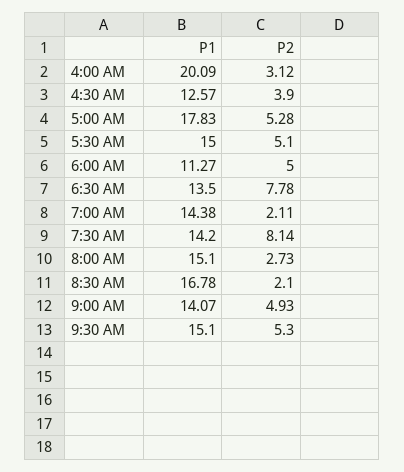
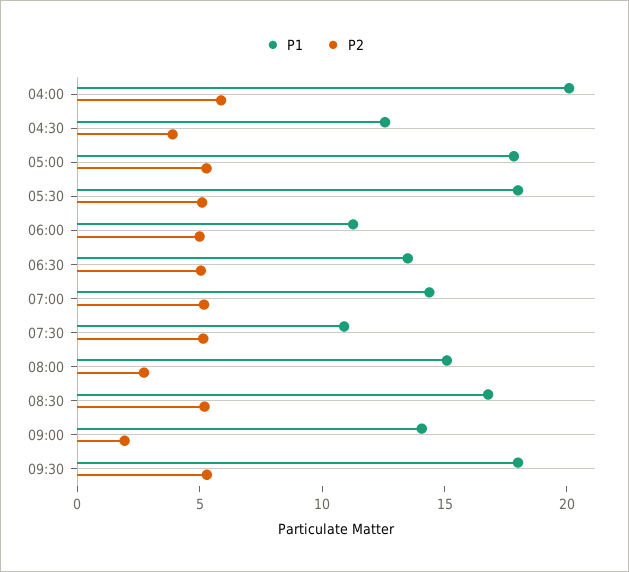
P2, 4:00 AM: 3.12 -> 6
P1, 5:30 AM: 15 -> 18
P2, 6:30 AM: 7.78 -> 5
P2, 7:00 AM: 2.11 -> 5
P1, 7:30 AM: 14.2 -> 11
P2, 7:30 AM: 8.14 -> 5
P2, 8:30 AM: 2.1 -> 5
P2, 9:00 AM: 4.93 -> 2
P1, 9:30 AM: 15.1 -> 18

